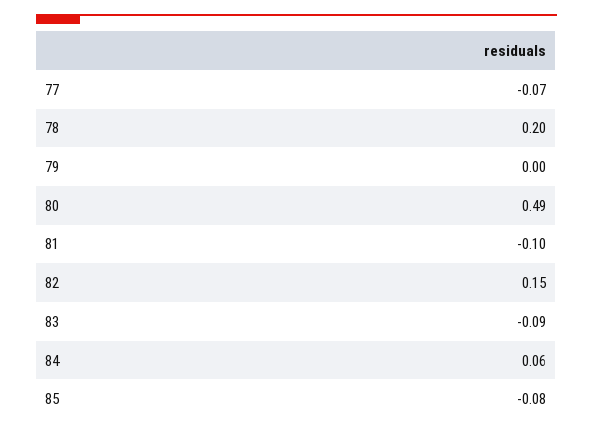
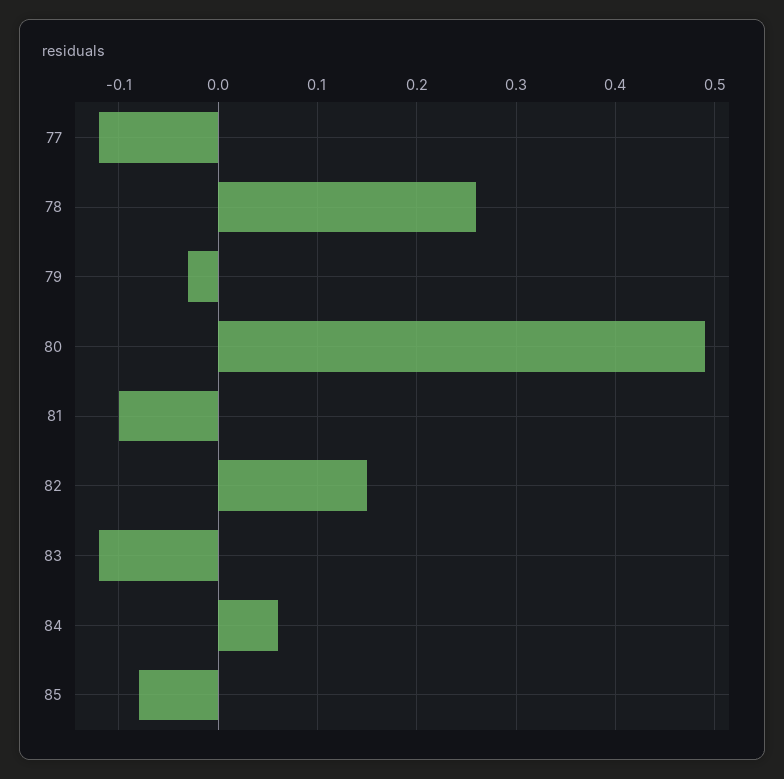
77: -0.07 -> -0.12
78: 0.2 -> 0.26
79: 0 -> -0.03
83: -0.09 -> -0.12

